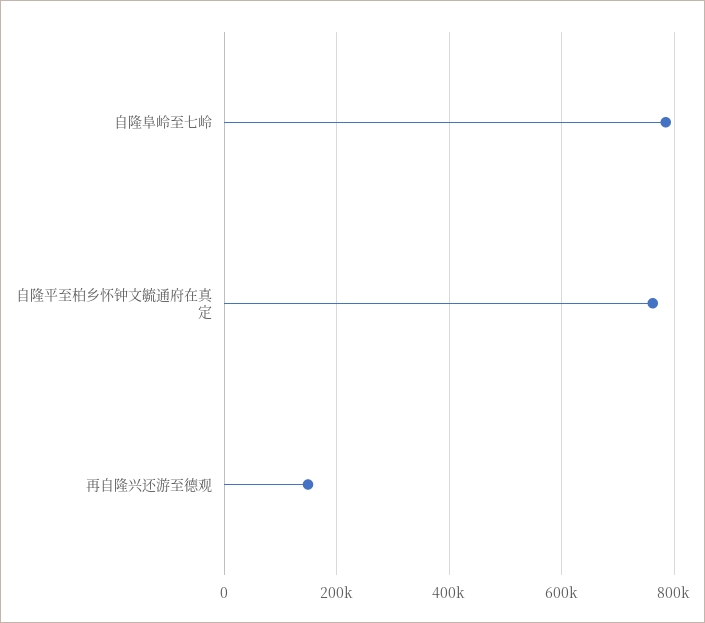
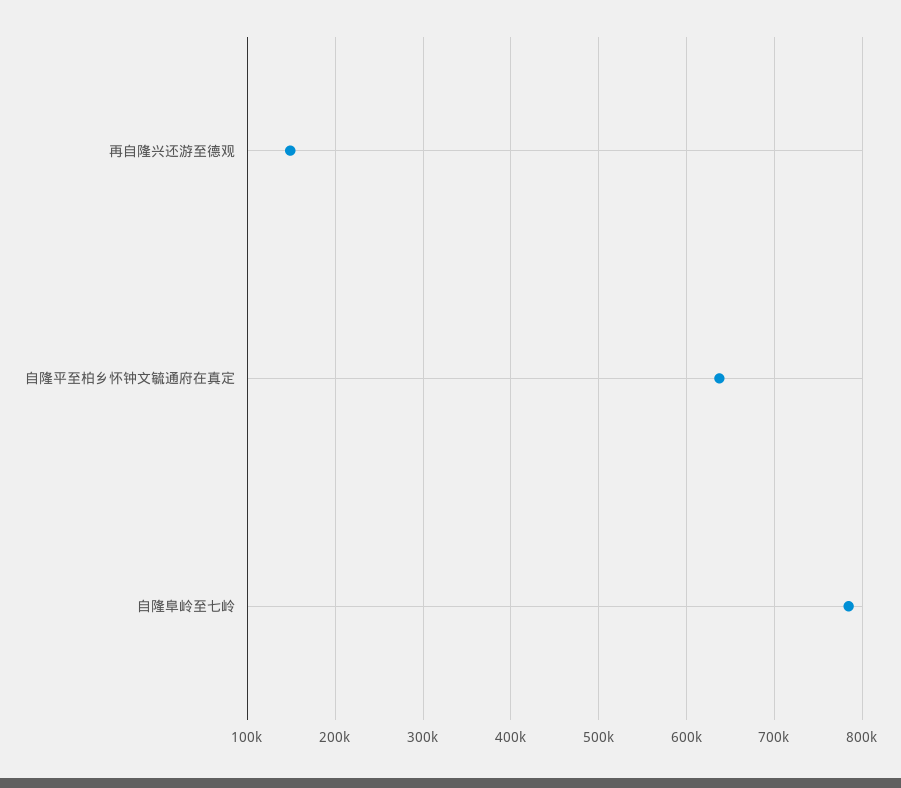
自隆平至柏乡怀钟文毓通府在真定: 760000 -> 640000

